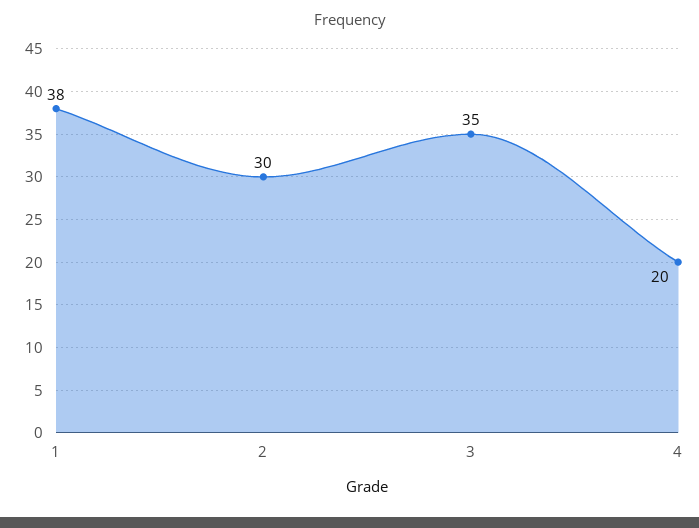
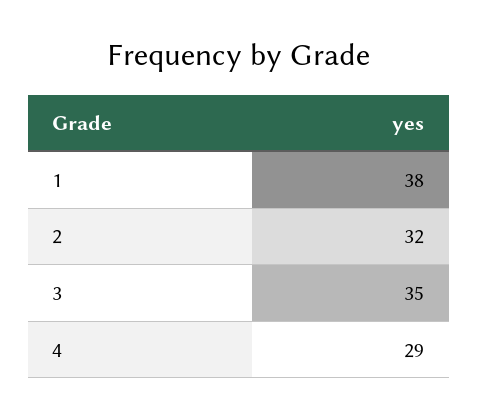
2: 30 -> 32
4: 20 -> 29

